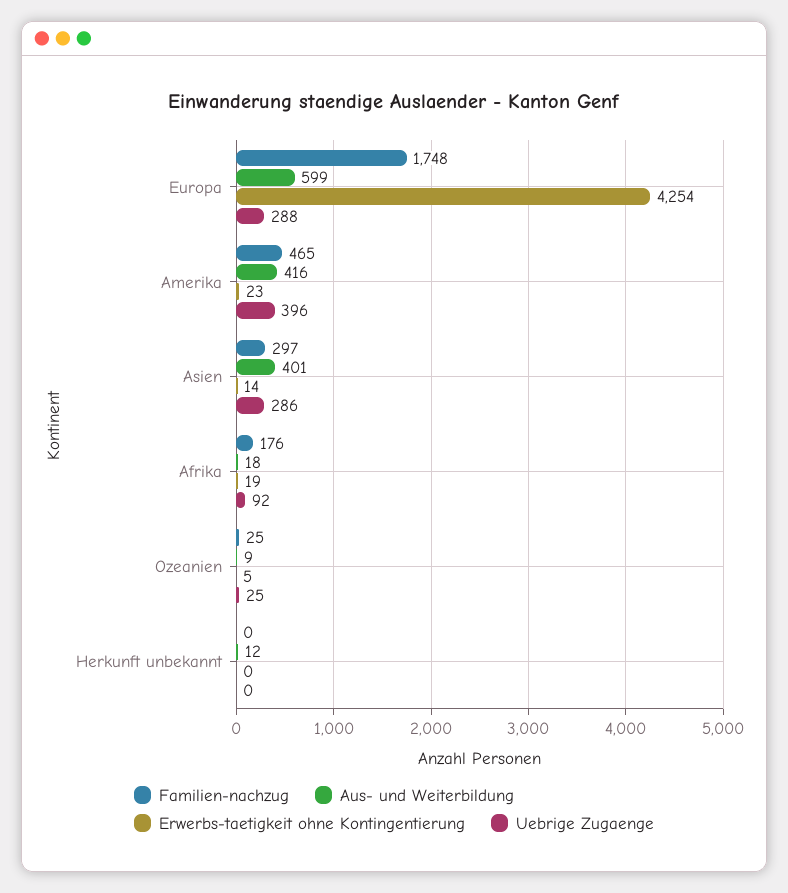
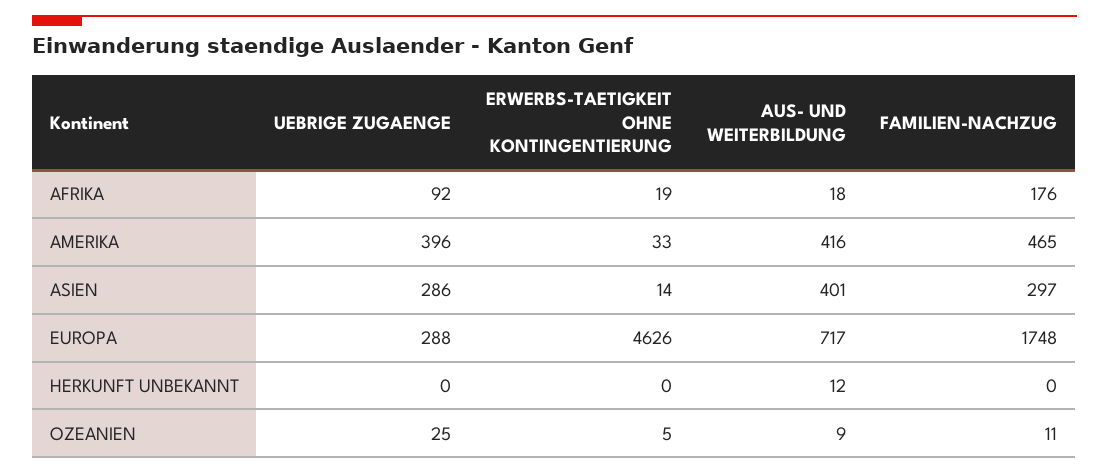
Aus- und Weiterbildung, Europa: 599 -> 717
Erwerbs-taetigkeit ohne Kontingentierung, Europa: 4254 -> 4626
Erwerbs-taetigkeit ohne Kontingentierung, Amerika: 23 -> 33
Familien-nachzug, Ozeanien: 25 -> 11

